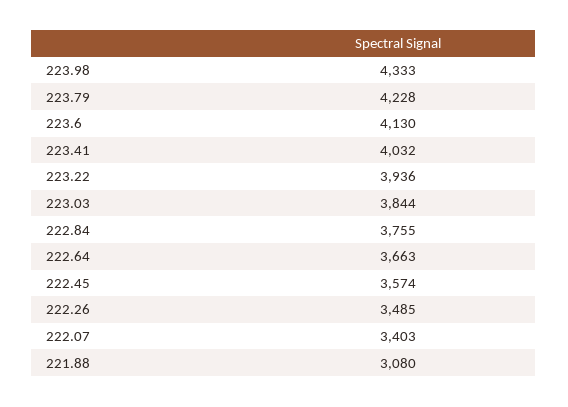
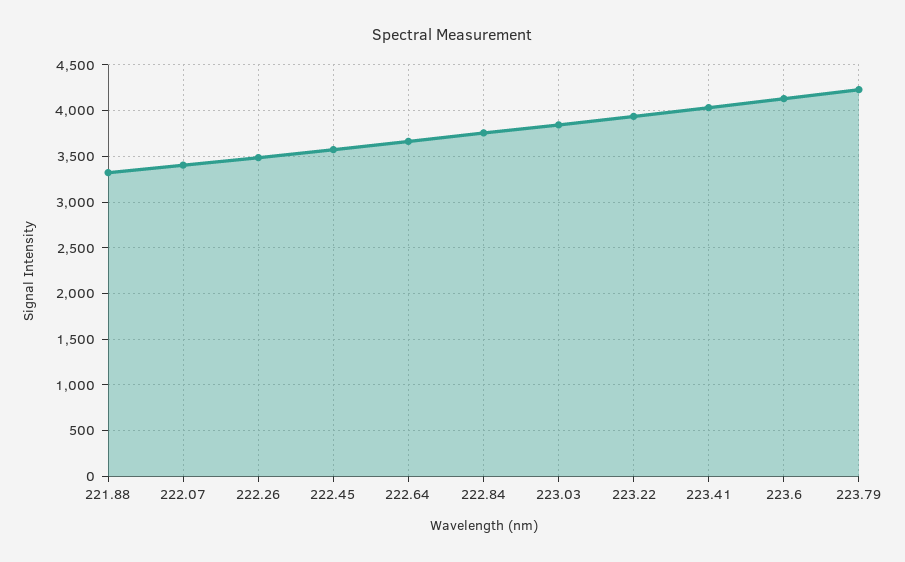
223.98: 4333 -> none
221.88: 3080 -> 3300

